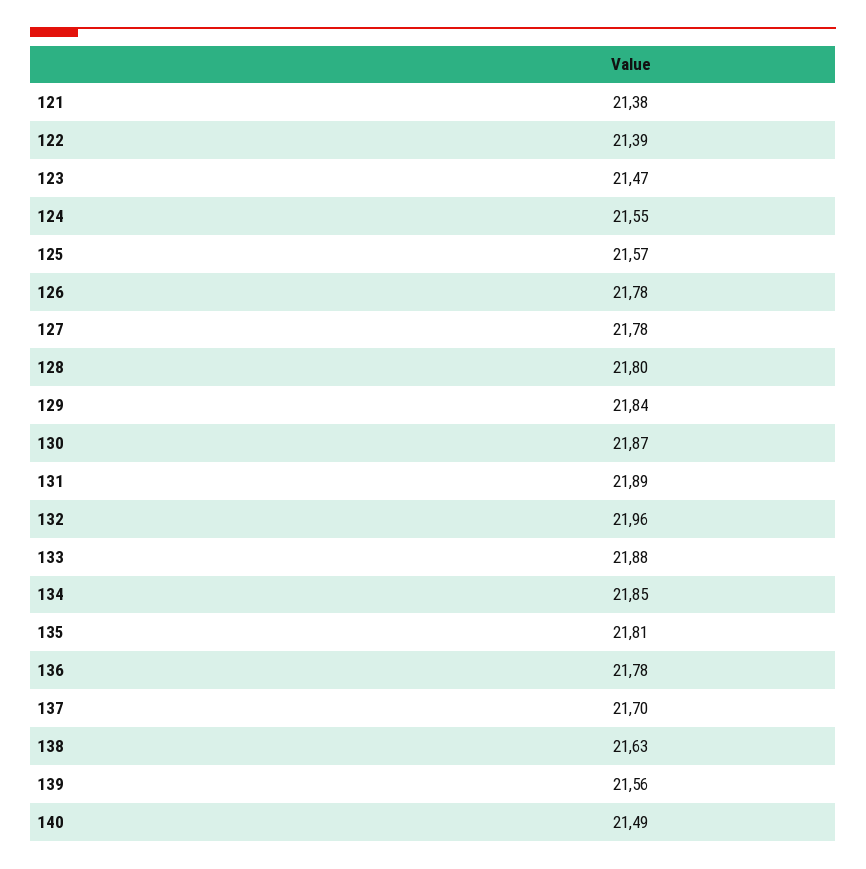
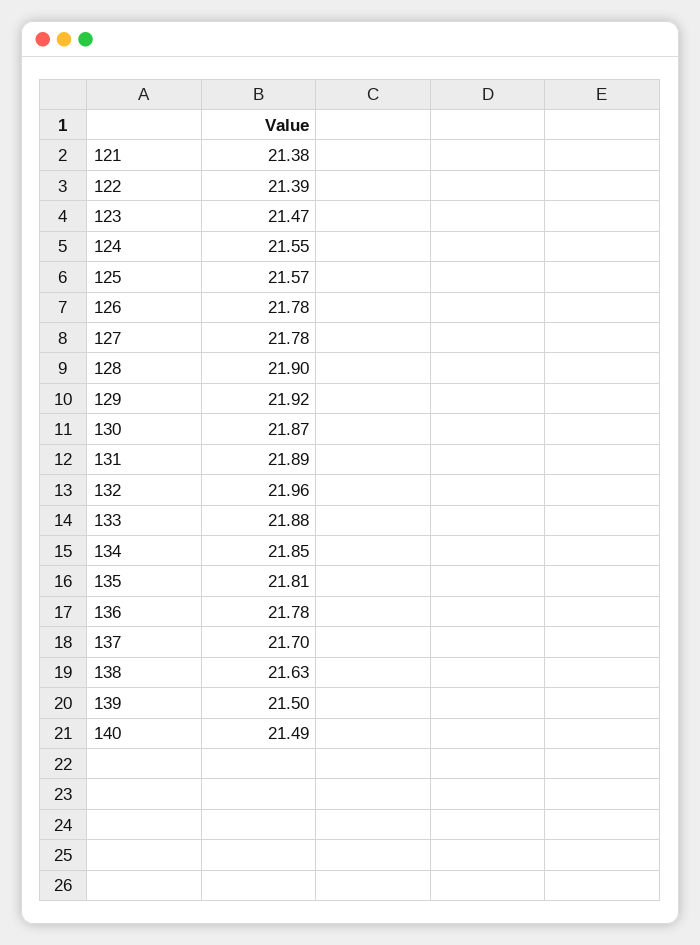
128: 21.8 -> 21.9
129: 21.84 -> 21.92
139: 21.56 -> 21.5

